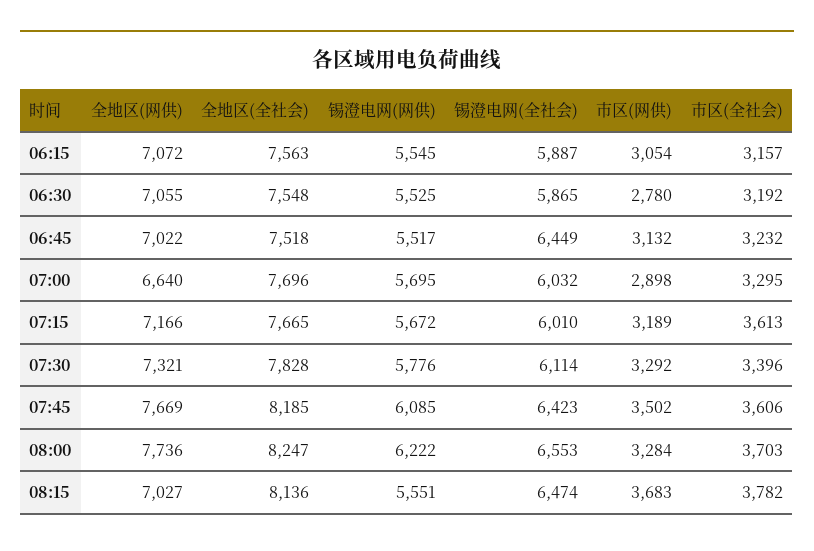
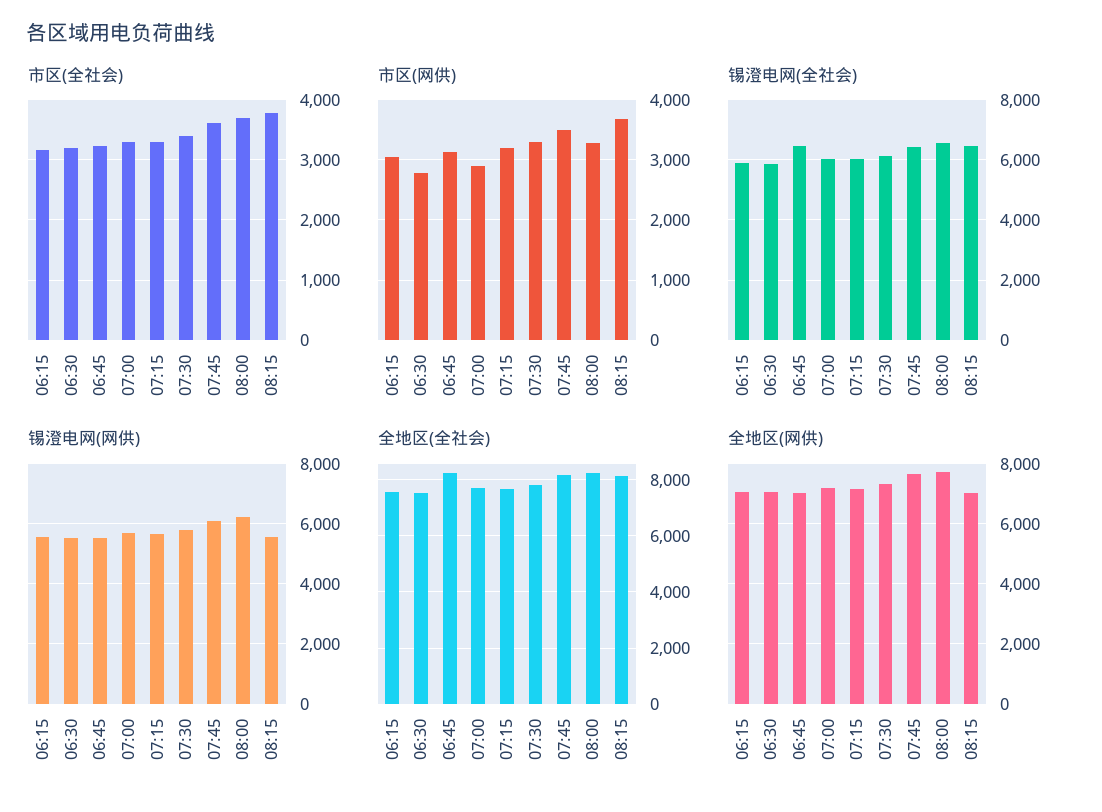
全地区(全社会), 06:45: 7518 -> 8250
全地区(网供), 07:00: 6640 -> 7200
市区(全社会), 07:15: 3613 -> 3300

